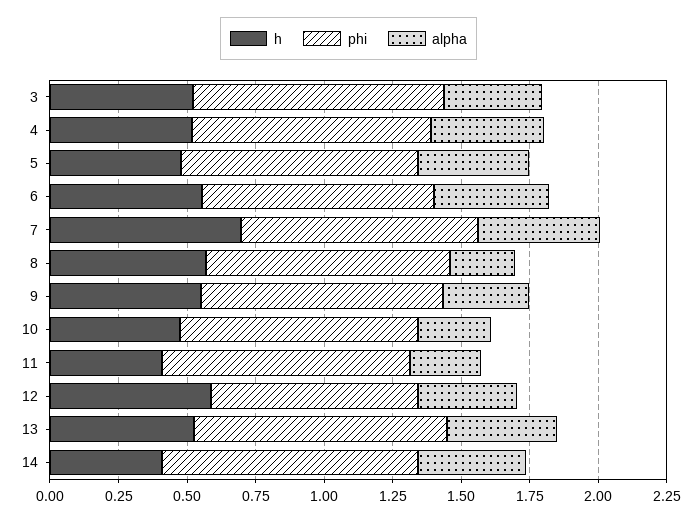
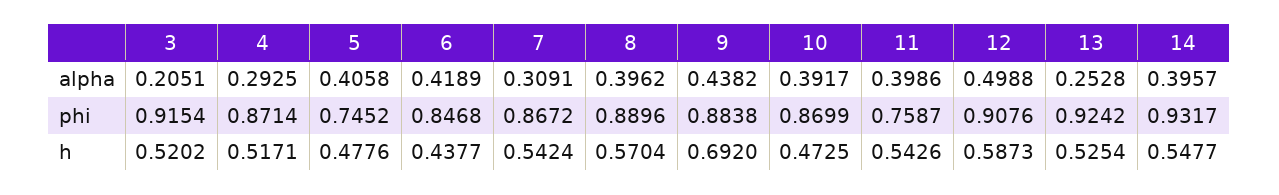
alpha, 3: 0.35 -> 0.2051
alpha, 4: 0.4 -> 0.2925
phi, 5: 0.85 -> 0.7452
h, 6: 0.55 -> 0.4377
h, 7: 0.7 -> 0.5424
alpha, 7: 0.45 -> 0.3091
alpha, 8: 0.25 -> 0.3962
h, 9: 0.55 -> 0.692
alpha, 9: 0.3 -> 0.4382
alpha, 10: 0.25 -> 0.3917
h, 11: 0.4 -> 0.5426
phi, 11: 0.9 -> 0.7587
alpha, 11: 0.25 -> 0.3986
phi, 12: 0.75 -> 0.9076
alpha, 12: 0.35 -> 0.4988
alpha, 13: 0.4 -> 0.2528
h, 14: 0.4 -> 0.5477

